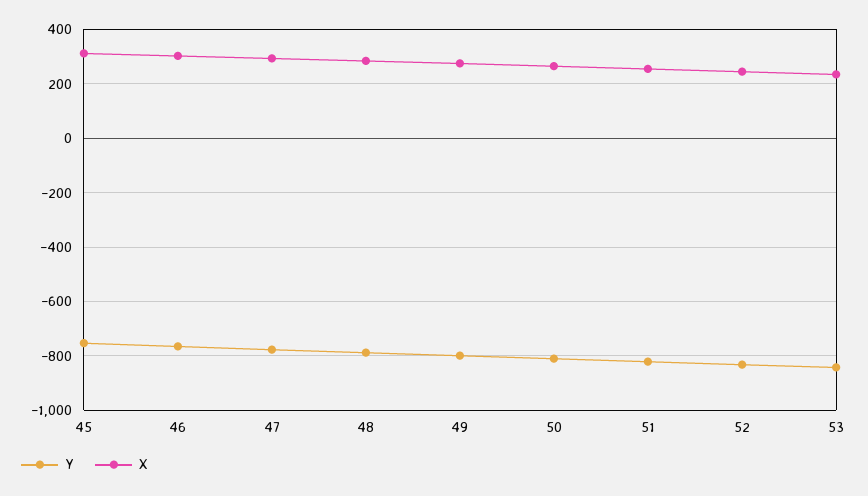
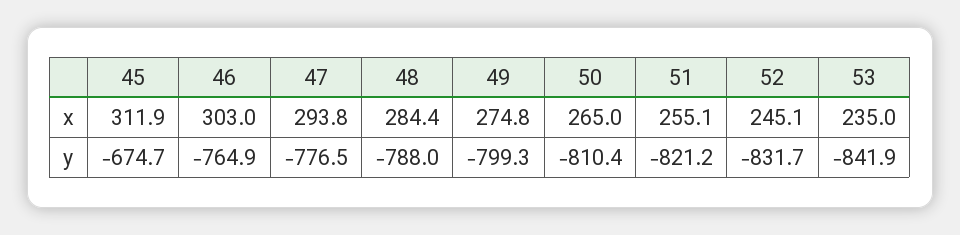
Y, 45: -750 -> -674.7

